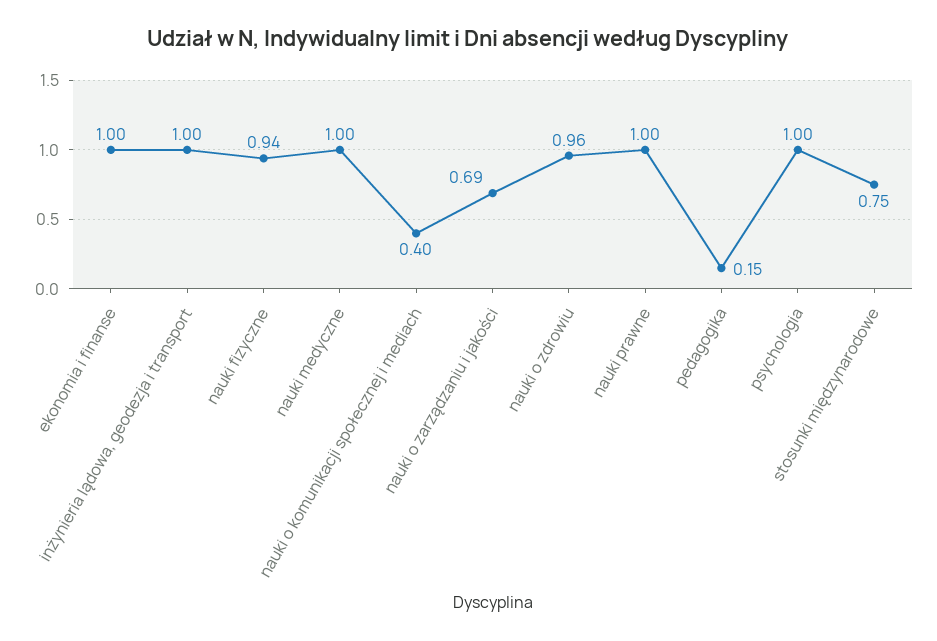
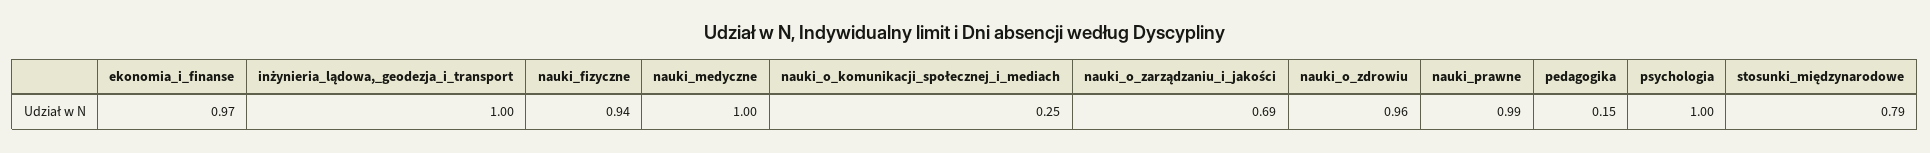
ekonomia i finanse: 1 -> 0.97
nauki o komunikacji społecznej i mediach: 0.4 -> 0.25
nauki prawne: 1 -> 0.99
stosunki międzynarodowe: 0.75 -> 0.79

